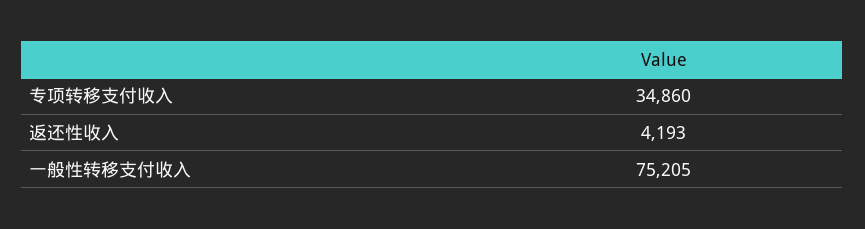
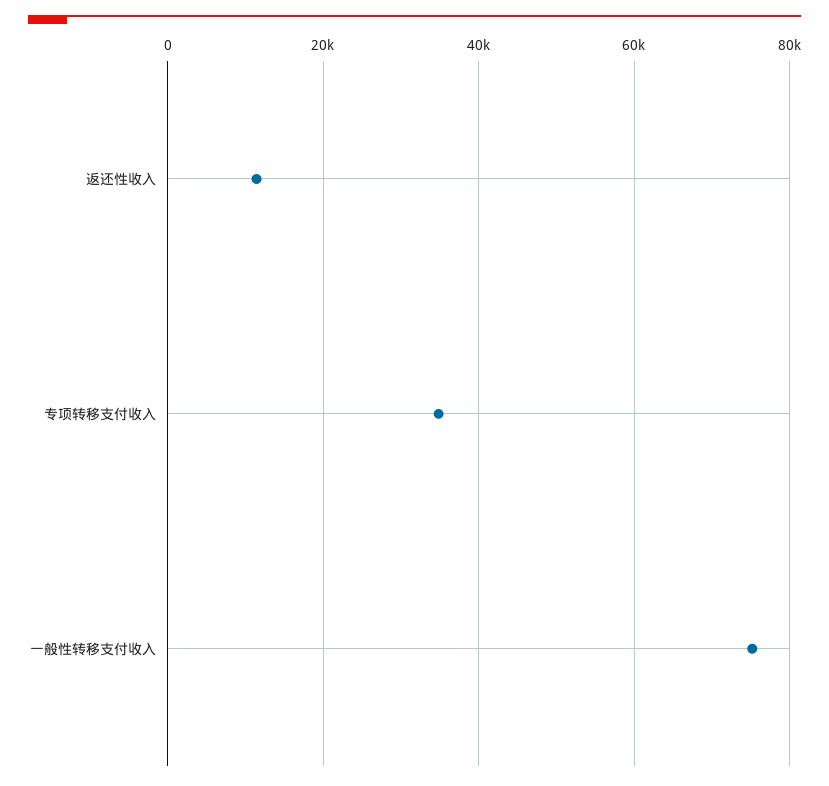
返还性收入: 4193 -> 12000

